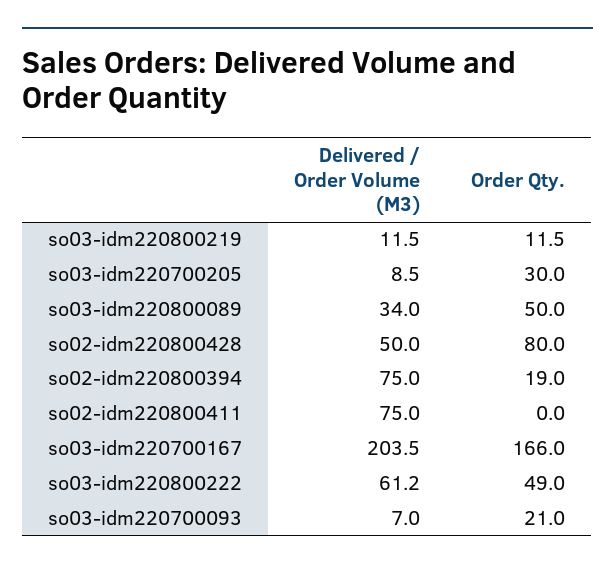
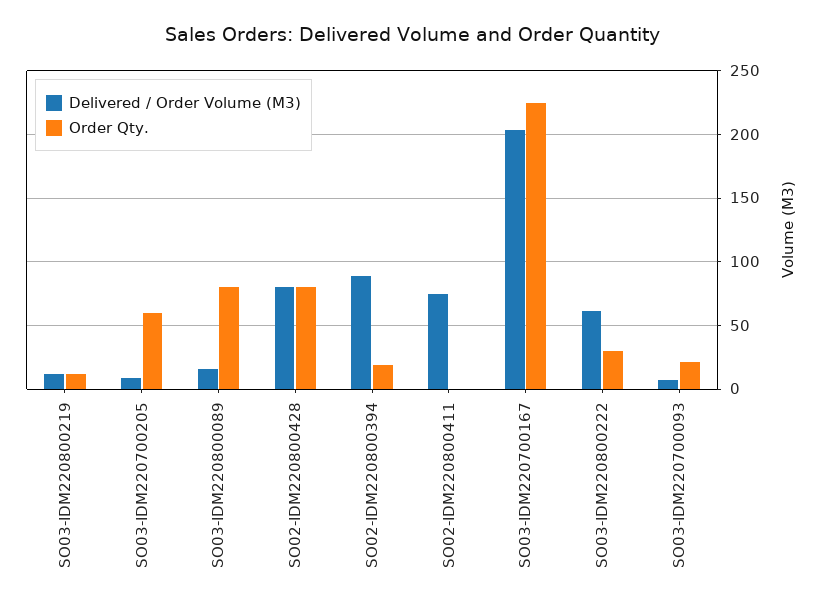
Order Qty., so03-idm220700205: 30 -> 60
Delivered / Order Volume (M3), so03-idm220800089: 34 -> 15
Order Qty., so03-idm220800089: 50 -> 80
Delivered / Order Volume (M3), so02-idm220800428: 50 -> 80
Delivered / Order Volume (M3), so02-idm220800394: 75 -> 90
Order Qty., so03-idm220700167: 166 -> 225
Order Qty., so03-idm220800222: 49 -> 30

